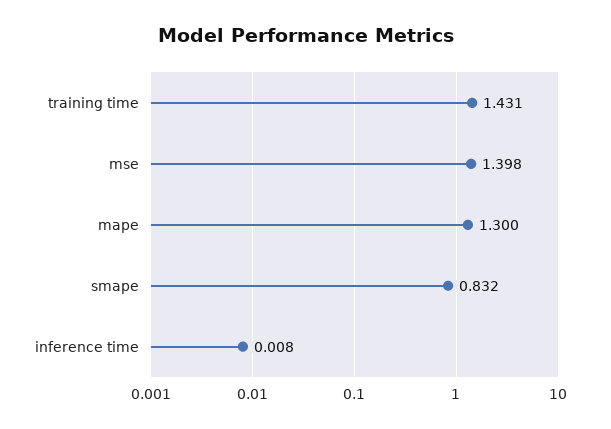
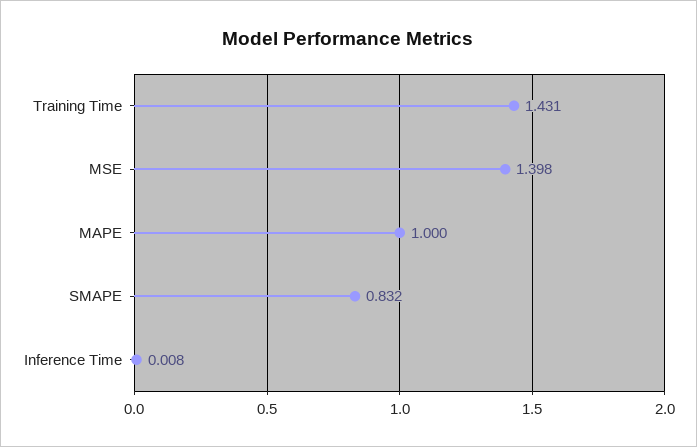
mape: 1.3 -> 1

